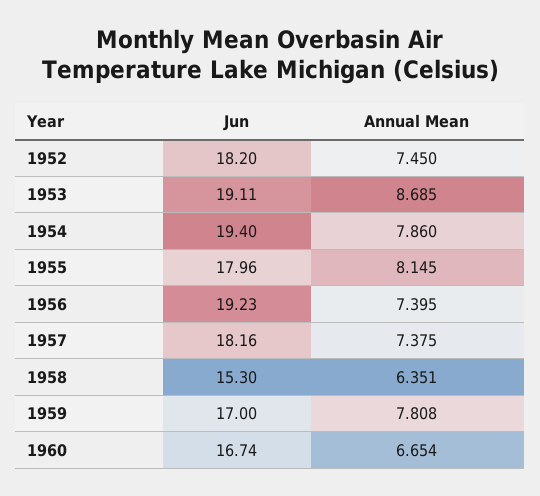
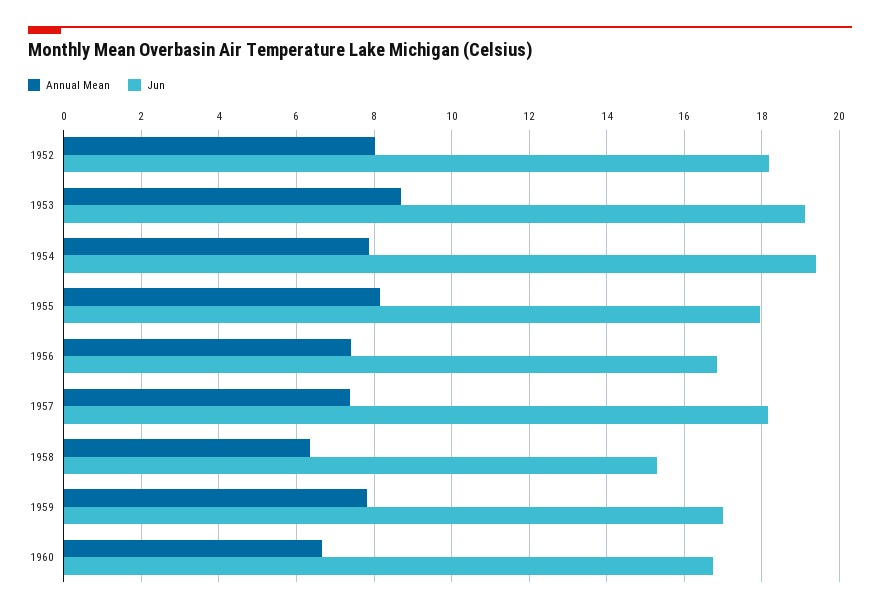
Annual Mean, 1952: 7.45 -> 8
Jun, 1956: 19.23 -> 16.8

